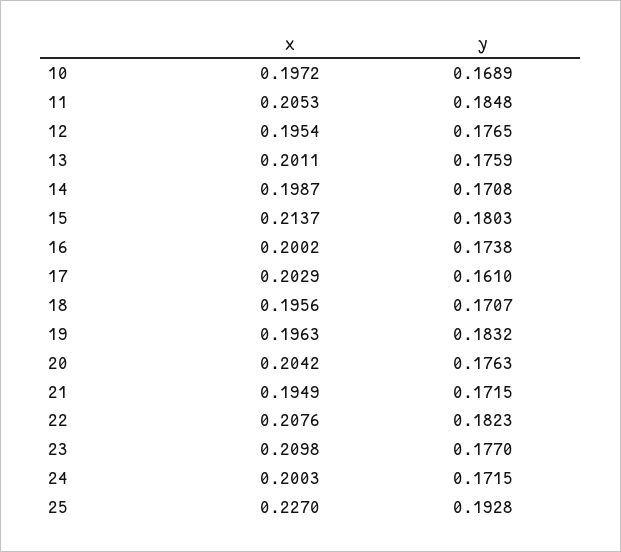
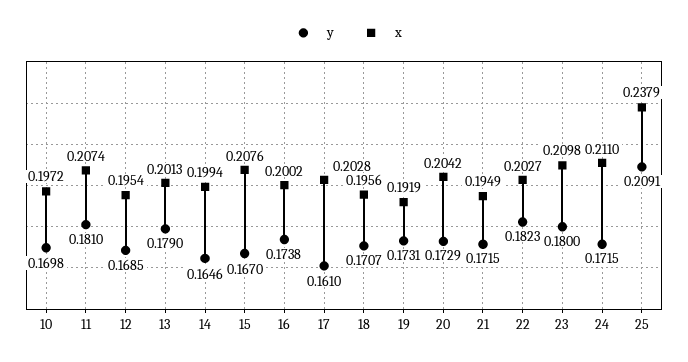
y, 10: 0.1689 -> 0.1698
x, 11: 0.2053 -> 0.2074
y, 11: 0.1848 -> 0.181
y, 12: 0.1765 -> 0.1685
x, 13: 0.2011 -> 0.2013
y, 13: 0.1759 -> 0.179
x, 14: 0.1987 -> 0.1994
y, 14: 0.1708 -> 0.1646
x, 15: 0.2137 -> 0.2076
y, 15: 0.1803 -> 0.167
x, 17: 0.2029 -> 0.2028
x, 19: 0.1963 -> 0.1919
y, 19: 0.1832 -> 0.1731
y, 20: 0.1763 -> 0.1729
x, 22: 0.2076 -> 0.2027
y, 23: 0.177 -> 0.18
x, 24: 0.2003 -> 0.211
x, 25: 0.227 -> 0.2379
y, 25: 0.1928 -> 0.2091

